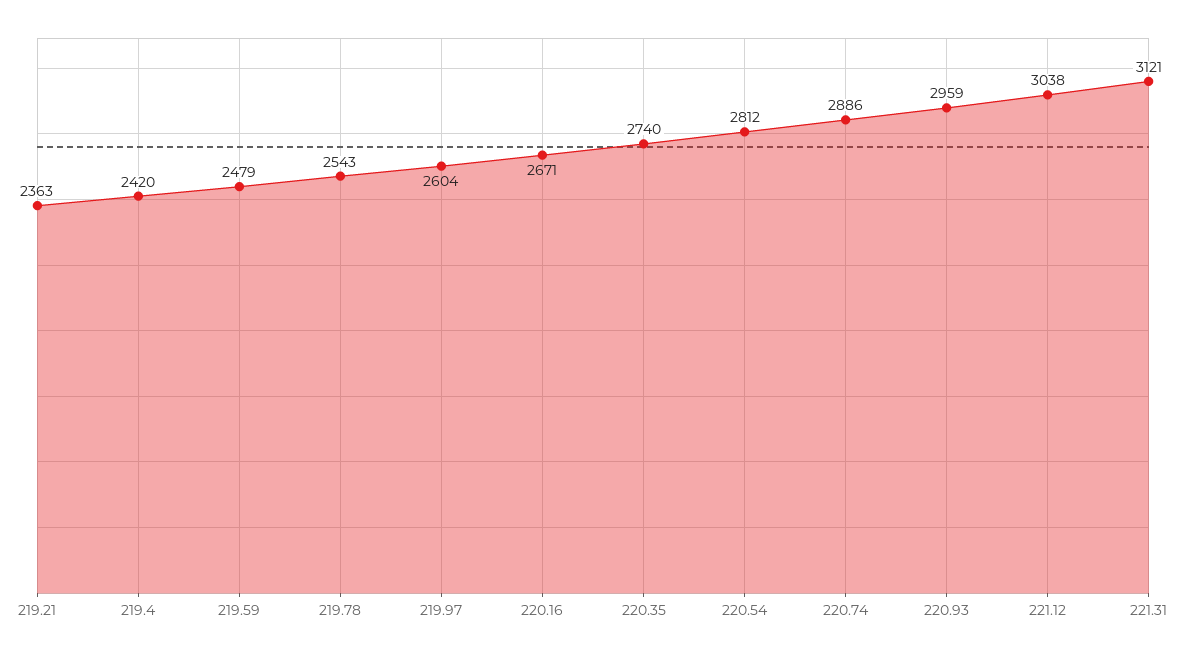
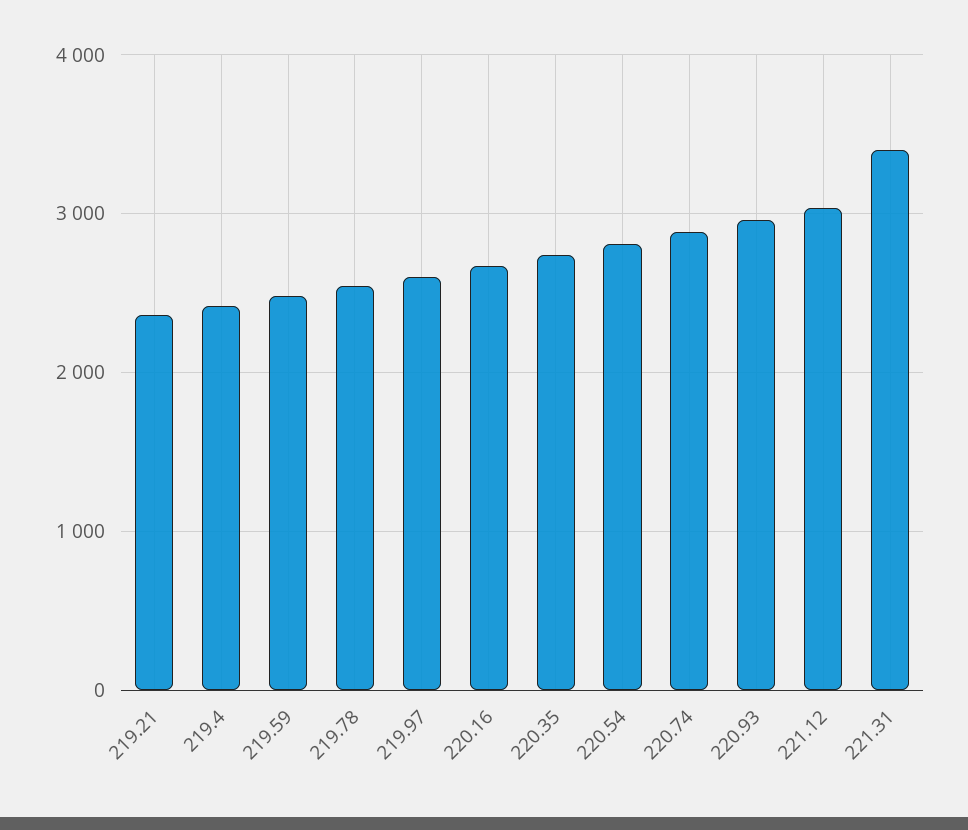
221.31: 3121 -> 3400

